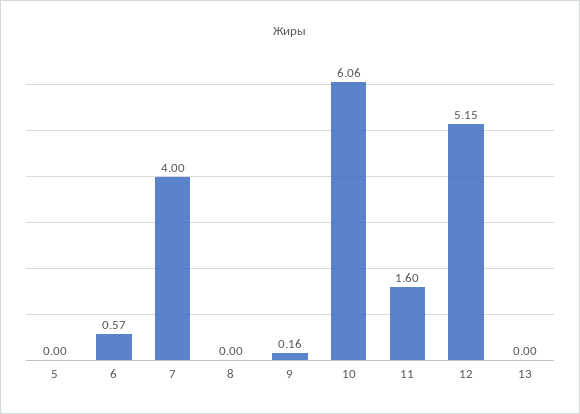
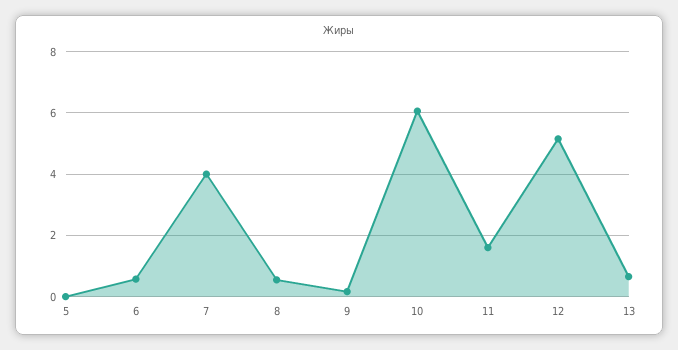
8: 0 -> 0.6
13: 0 -> 0.6

